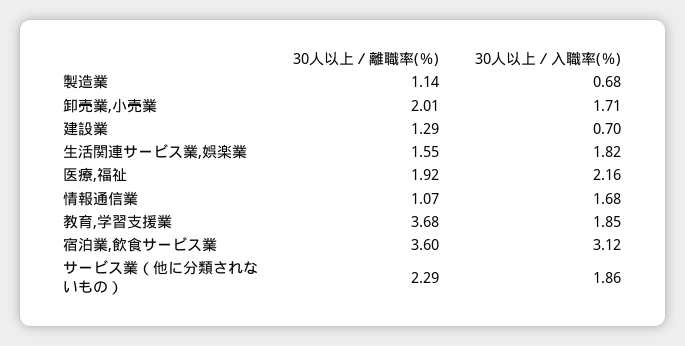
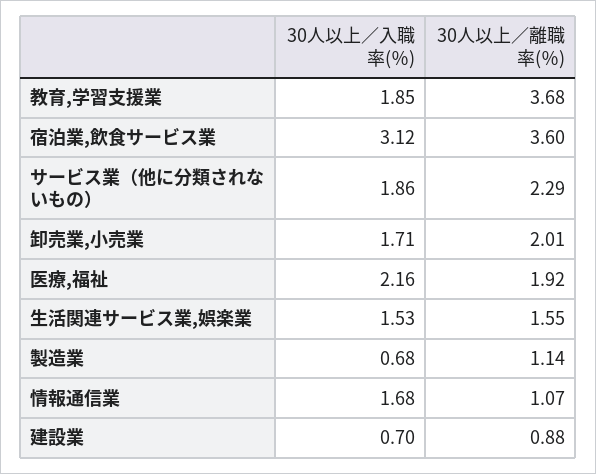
30人以上／離職率(％), 建設業: 1.29 -> 0.88
30人以上／入職率(％), 生活関連サービス業,娯楽業: 1.82 -> 1.53

